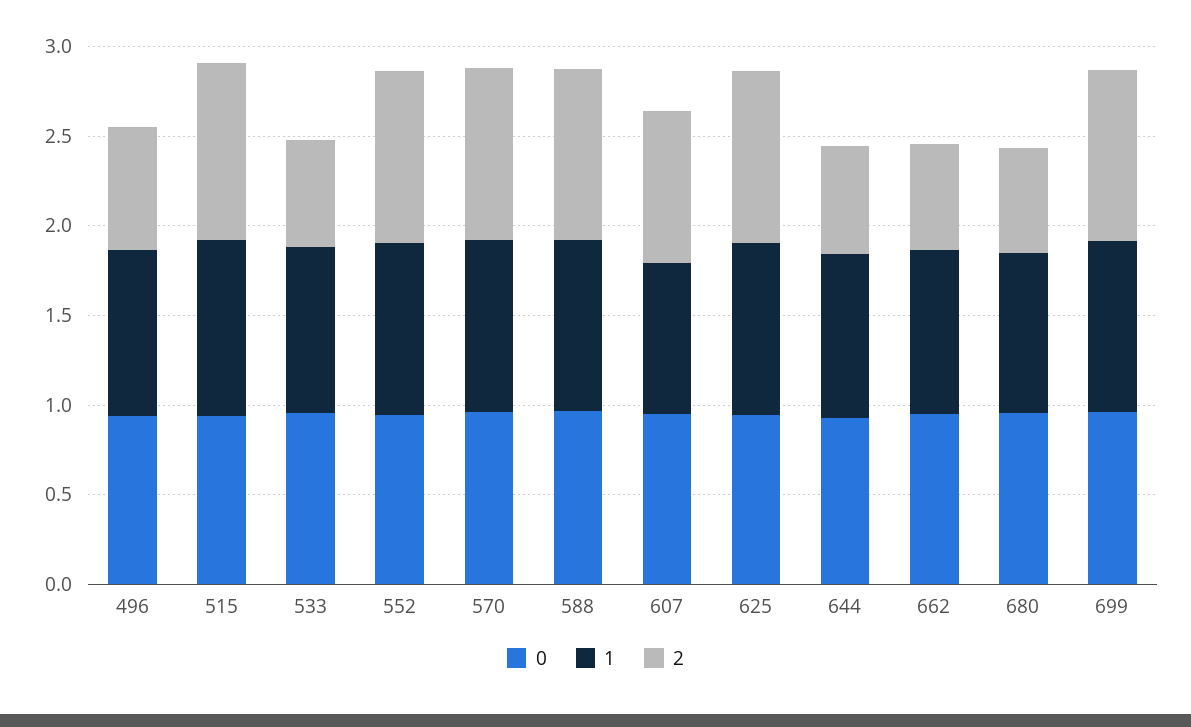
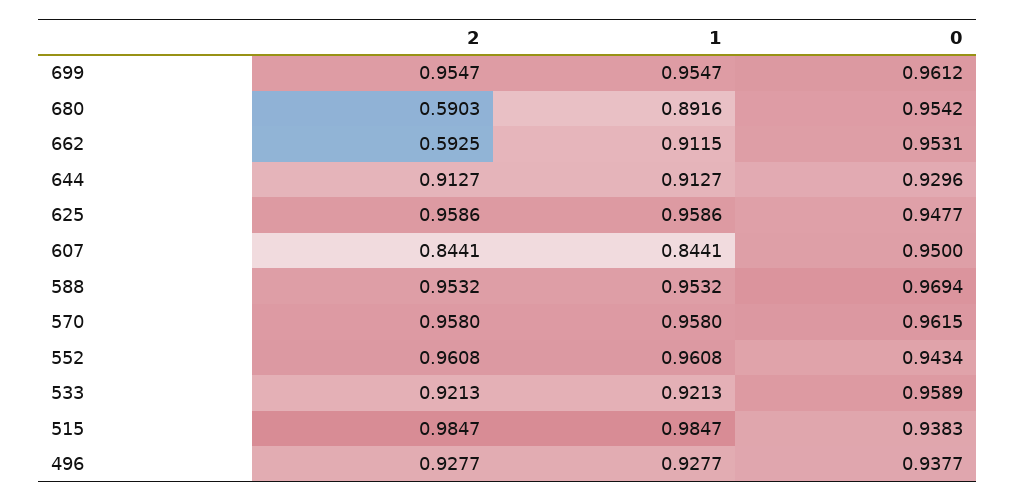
2, 496: 0.7 -> 0.9277
2, 533: 0.6 -> 0.9213
2, 644: 0.6 -> 0.9127

